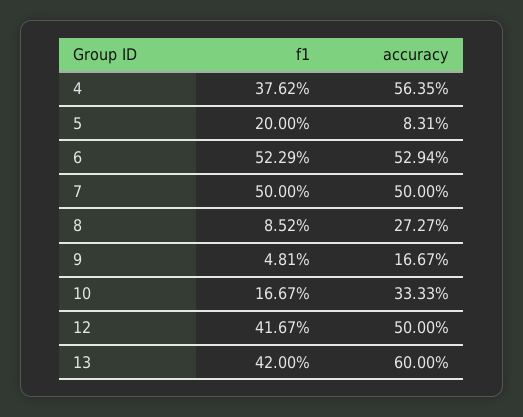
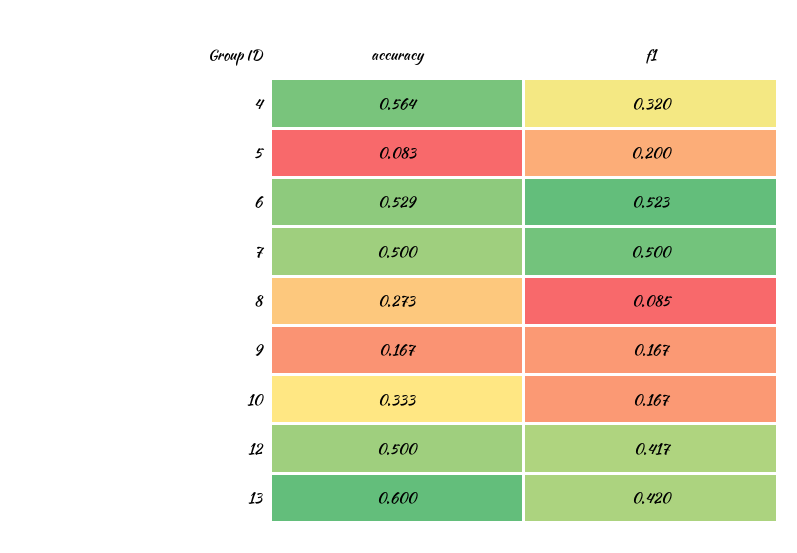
f1, 4: 0.3762 -> 0.32
f1, 9: 0.0481 -> 0.167

